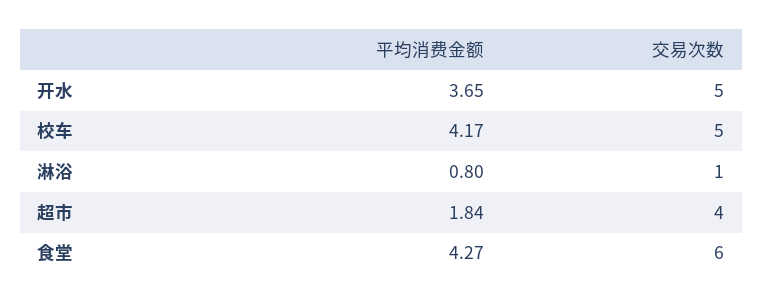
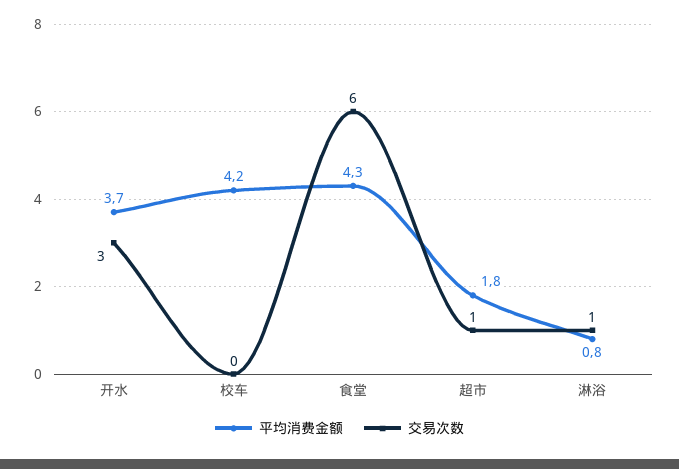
交易次数, 开水: 5 -> 3
交易次数, 校车: 5 -> 0
交易次数, 超市: 4 -> 1

